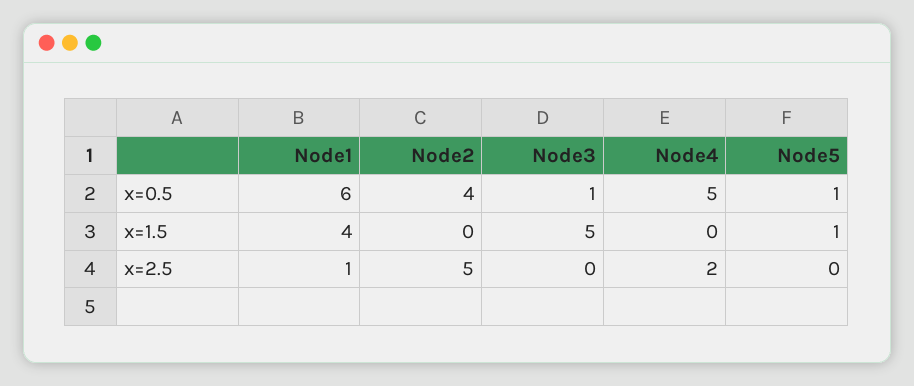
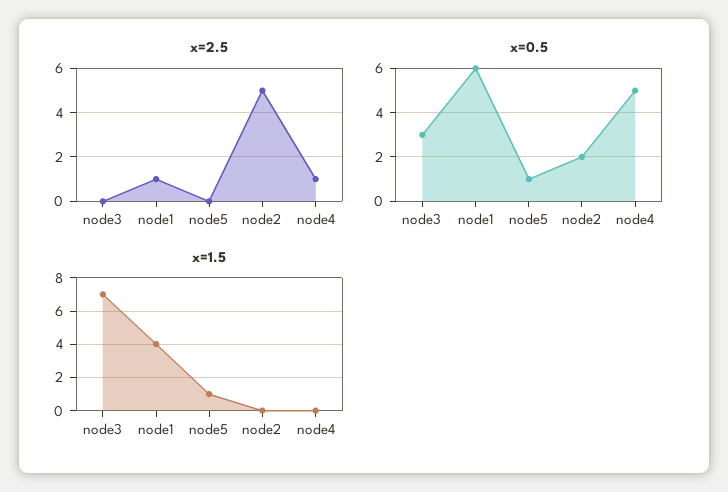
x=0.5, Node2: 4 -> 2
x=0.5, Node3: 1 -> 3
x=1.5, Node3: 5 -> 7
x=2.5, Node4: 2 -> 1

